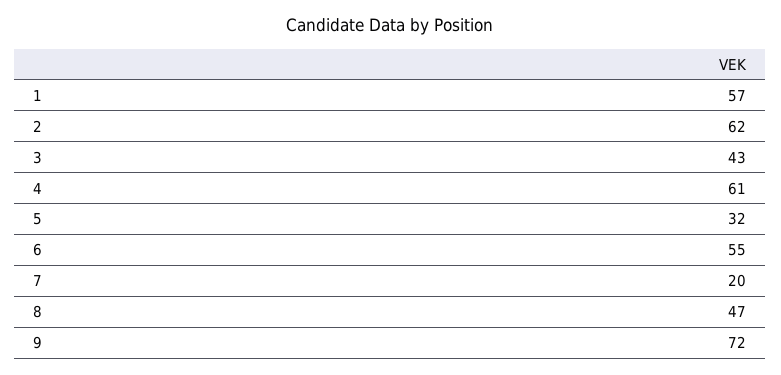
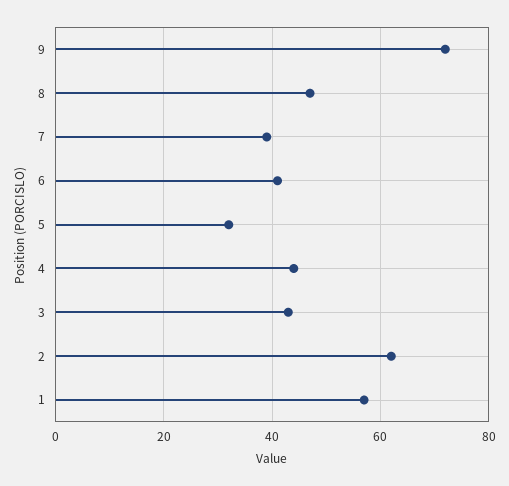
4: 61 -> 45
6: 55 -> 40
7: 20 -> 40

